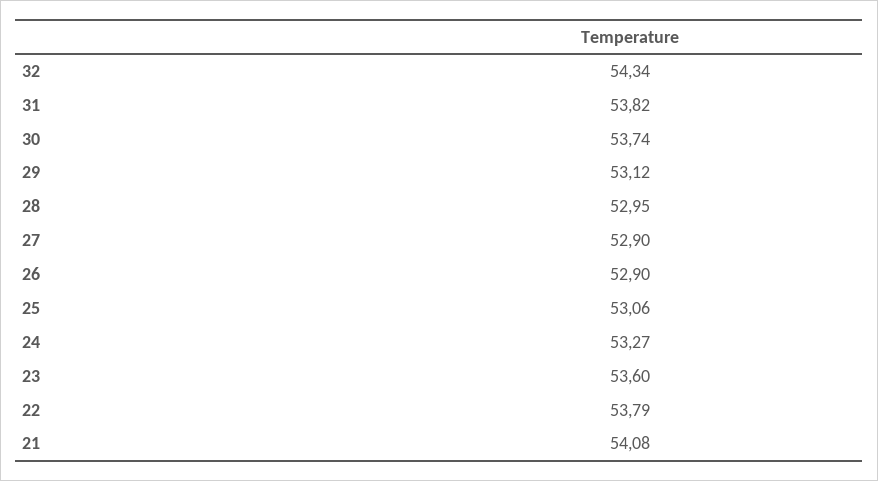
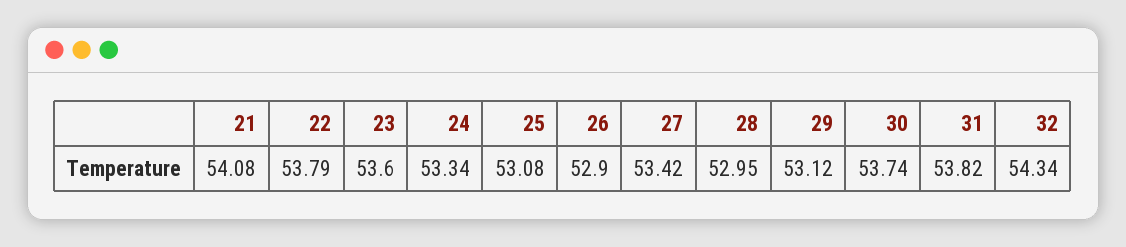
27: 52.9 -> 53.42
25: 53.06 -> 53.08
24: 53.27 -> 53.34

